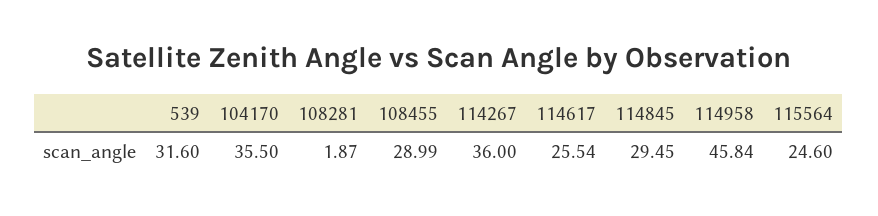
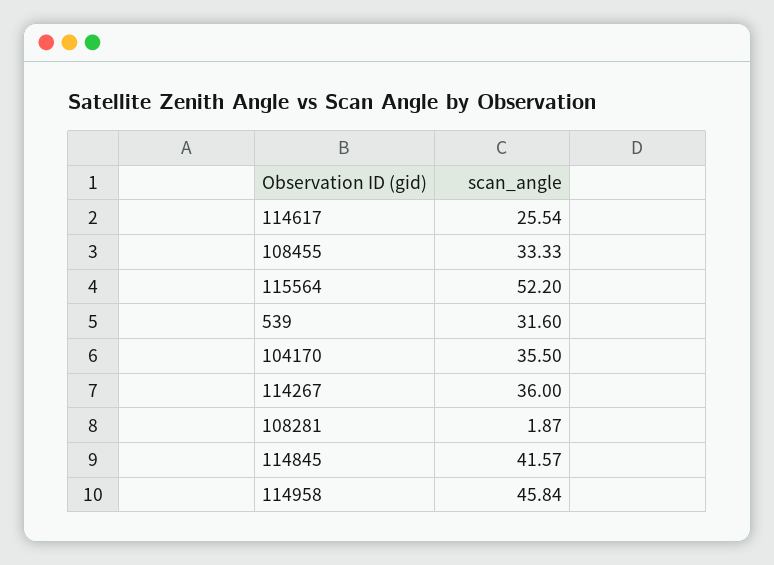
108455: 28.99 -> 33.33
114845: 29.45 -> 41.57
115564: 24.6 -> 52.2

